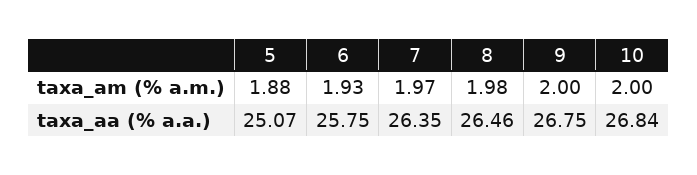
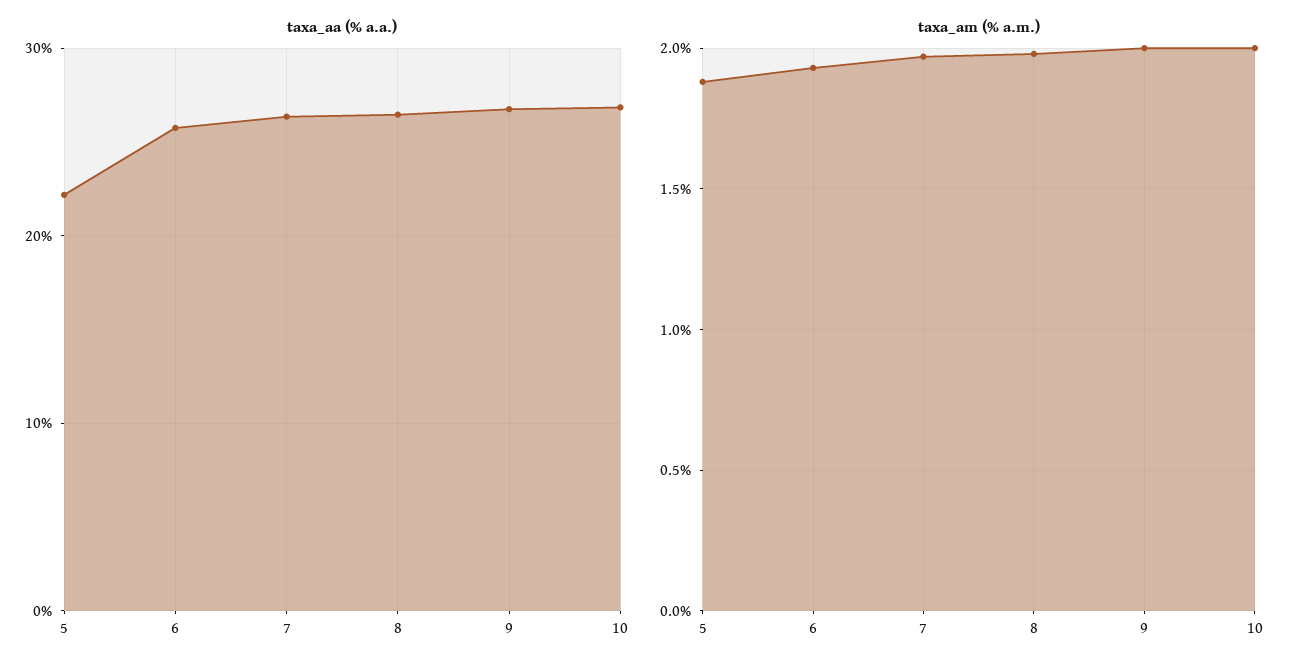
taxa_aa (% a.a.), 5: 25.07 -> 22

